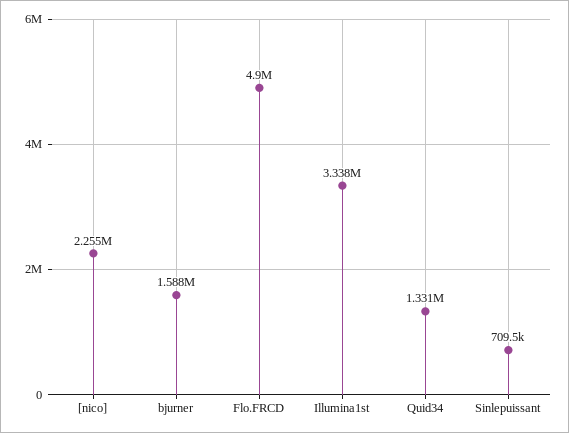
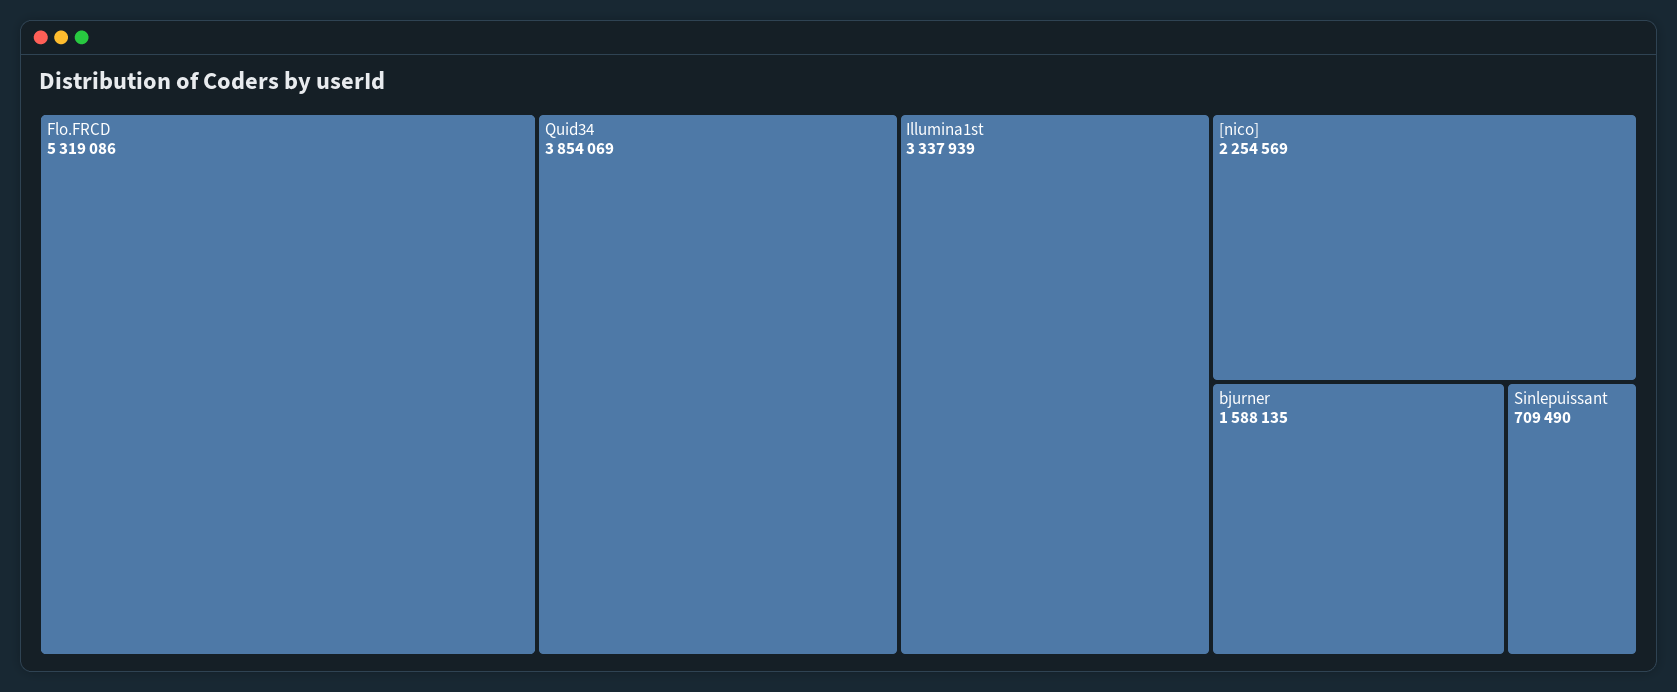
Flo.FRCD: 4900000 -> 5319086
Quid34: 1331000 -> 3854069

